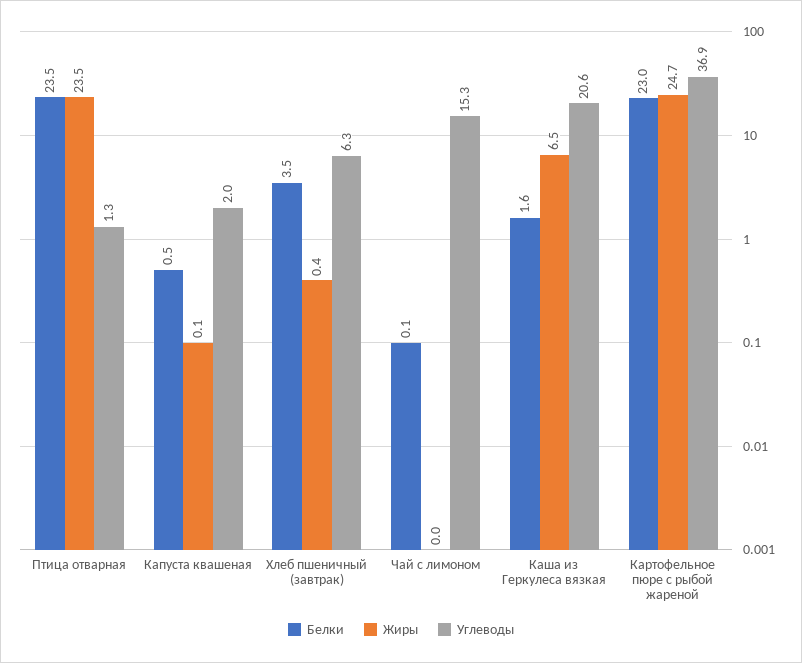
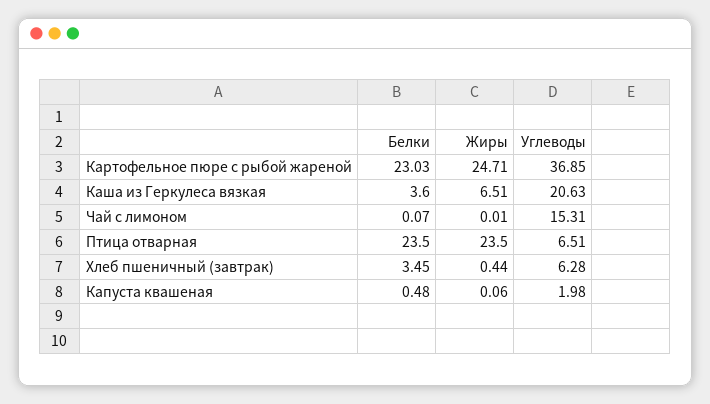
Углеводы, Птица отварная: 1.3 -> 6.51
Белки, Каша из Геркулеса вязкая: 1.6 -> 3.6

